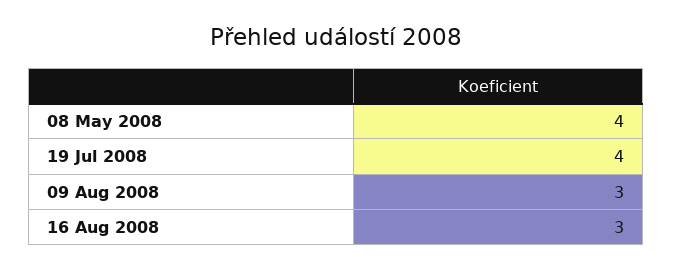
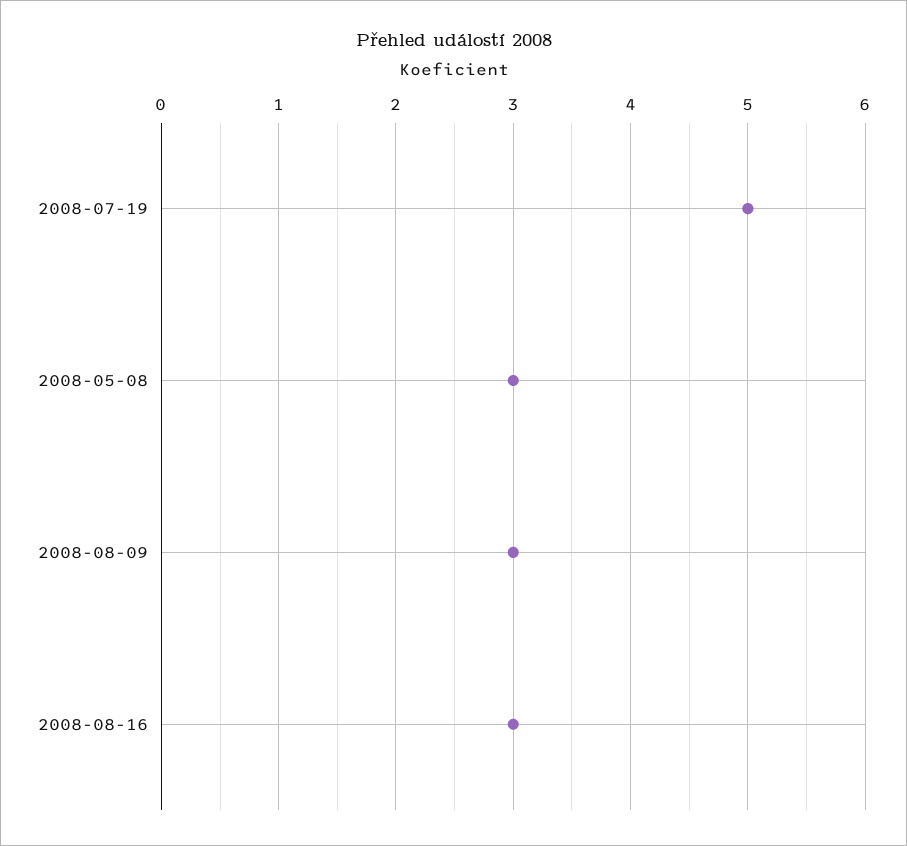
08 May 2008: 4 -> 3
19 Jul 2008: 4 -> 5

